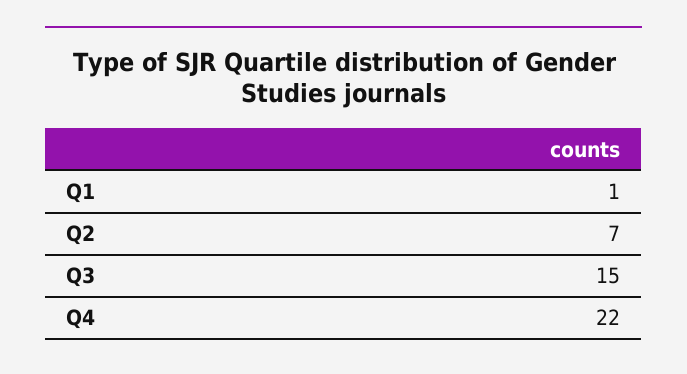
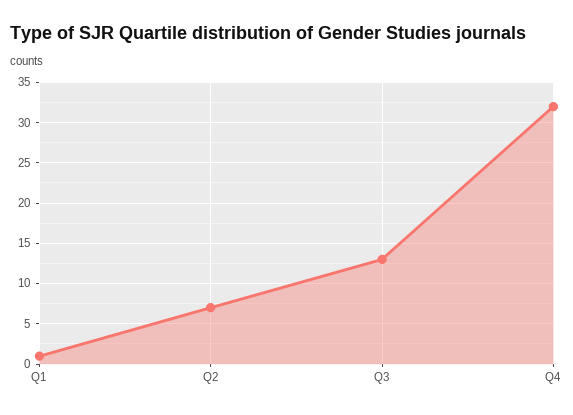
Q3: 15 -> 13
Q4: 22 -> 32

